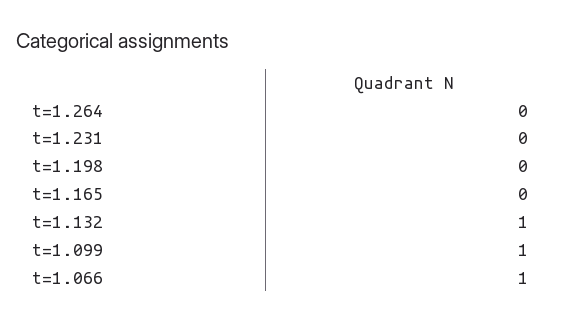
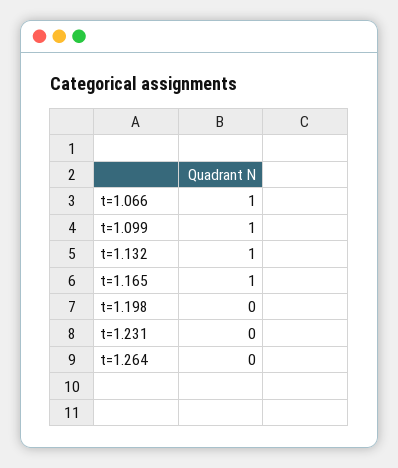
t=1.165: 0 -> 1

